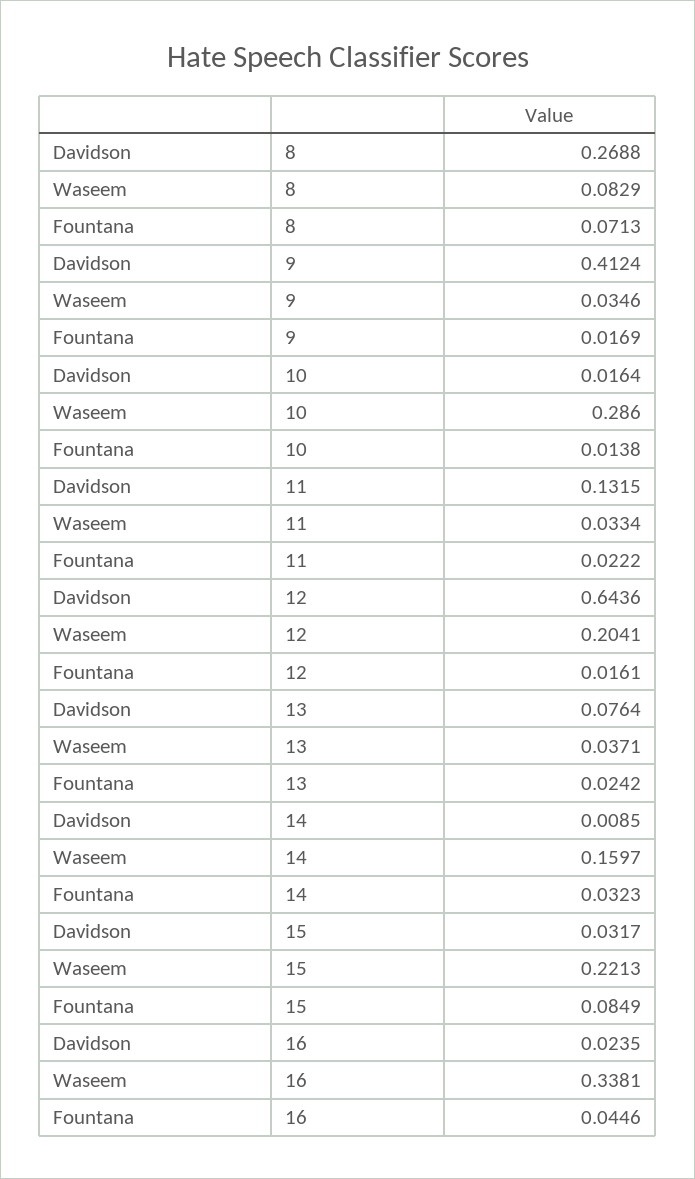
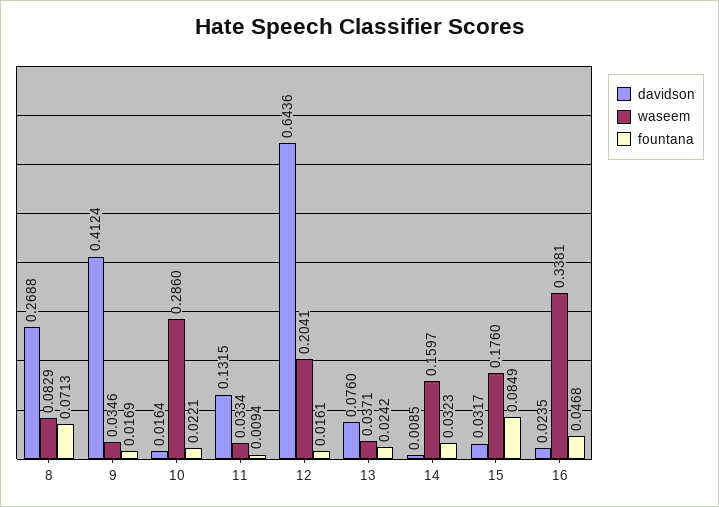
Fountana, 10: 0.0138 -> 0.0221
Fountana, 11: 0.0222 -> 0.0094
Davidson, 13: 0.0764 -> 0.076
Waseem, 15: 0.2213 -> 0.176
Fountana, 16: 0.0446 -> 0.0468

